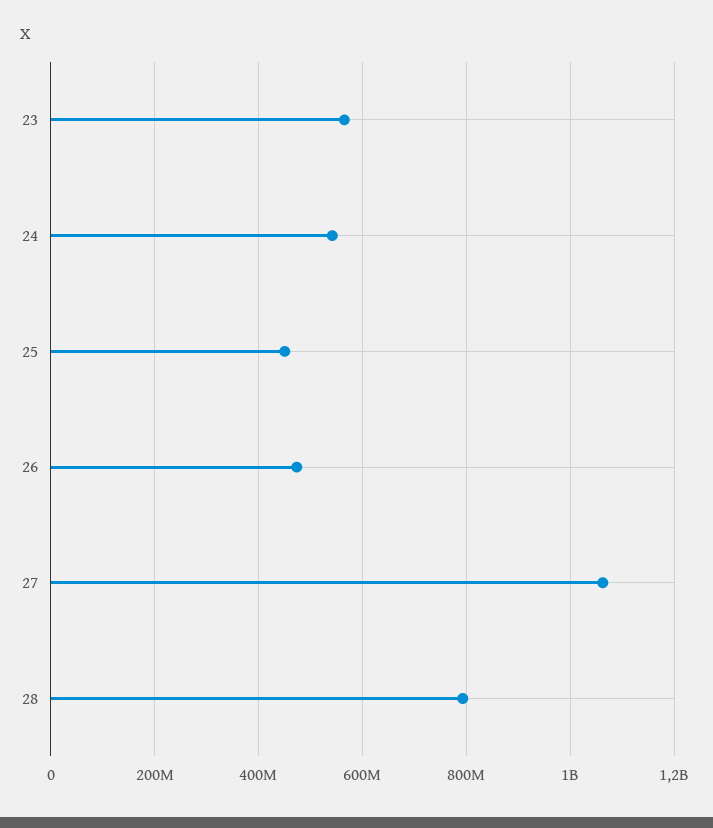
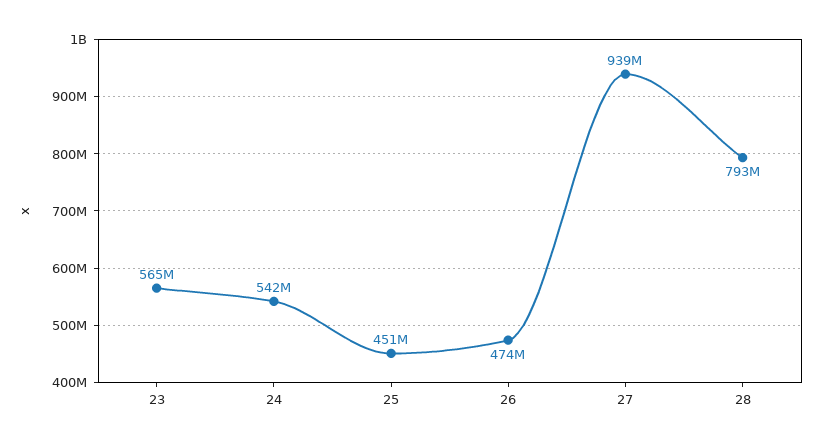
27: 1060000000 -> 939000000

